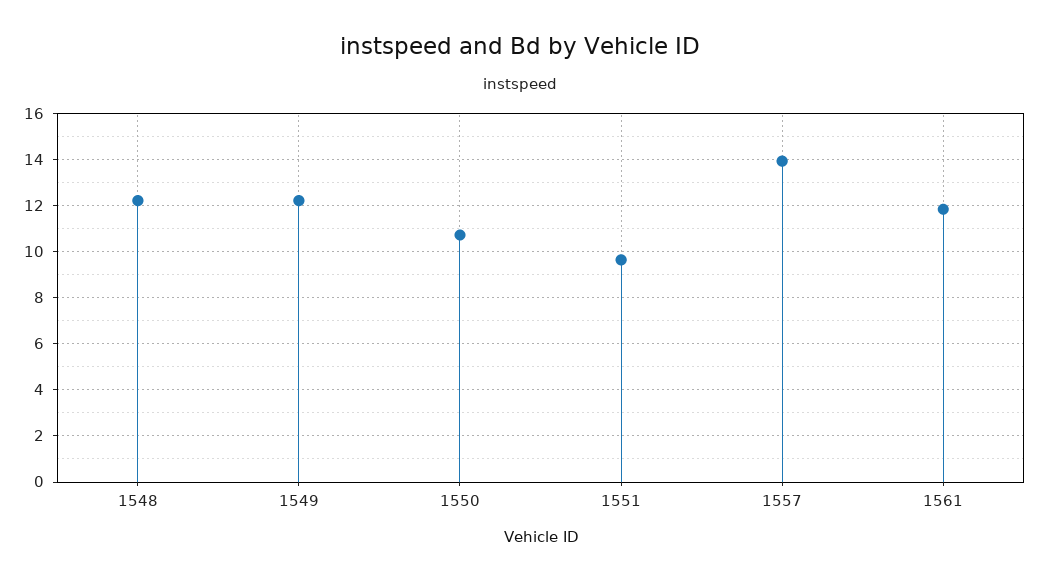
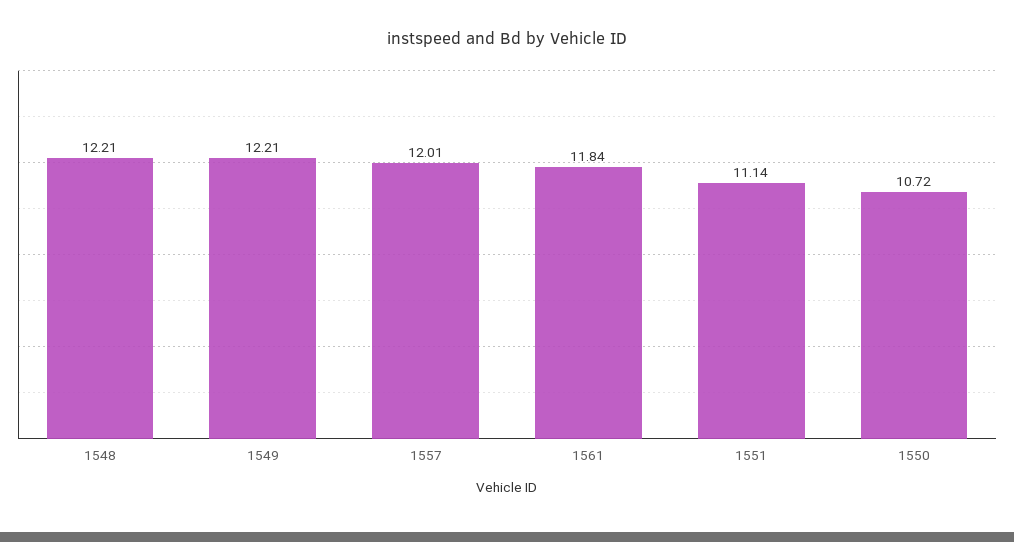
1551: 9.5 -> 11.14
1557: 14 -> 12.01

